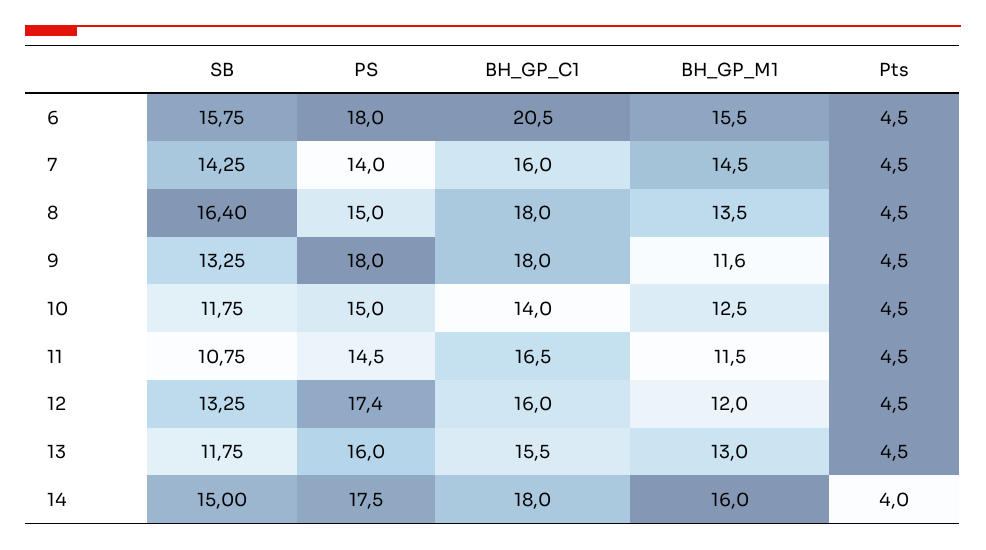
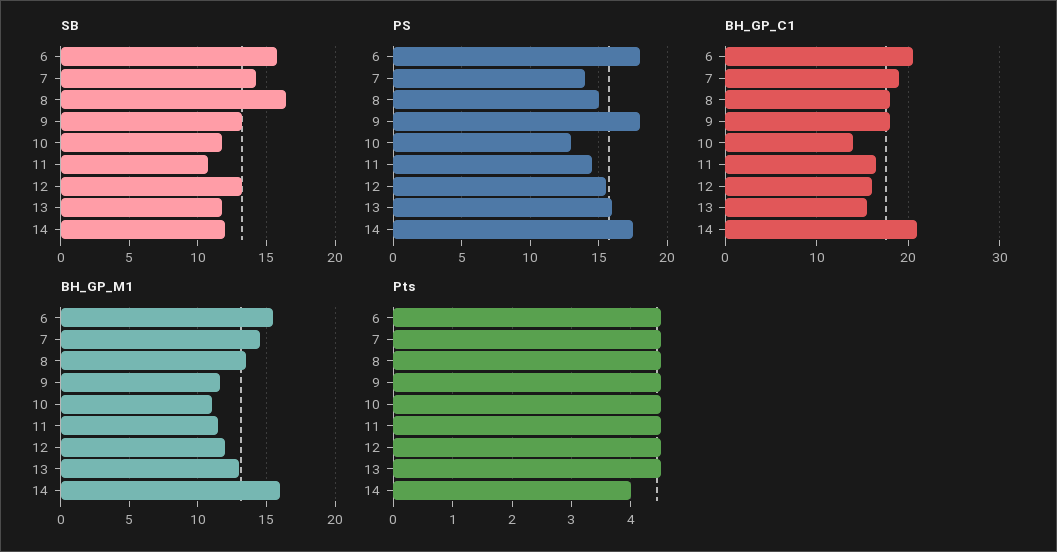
BH_GP_C1, 7: 16 -> 19
PS, 10: 15 -> 13
BH_GP_M1, 10: 12.5 -> 11
PS, 12: 17.4 -> 15.5
SB, 14: 15 -> 12
BH_GP_C1, 14: 18 -> 21

